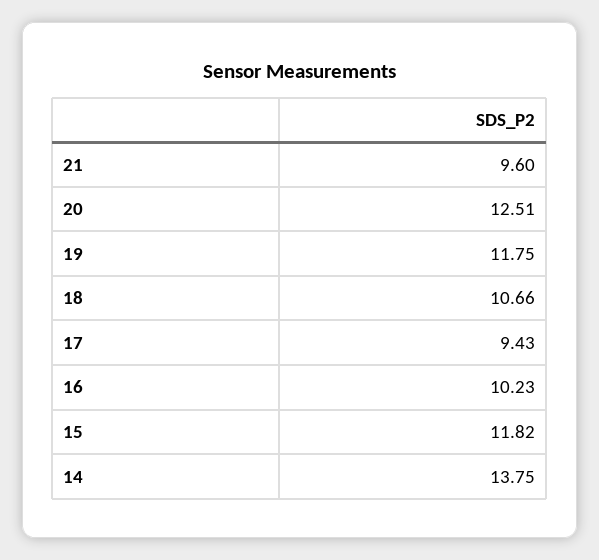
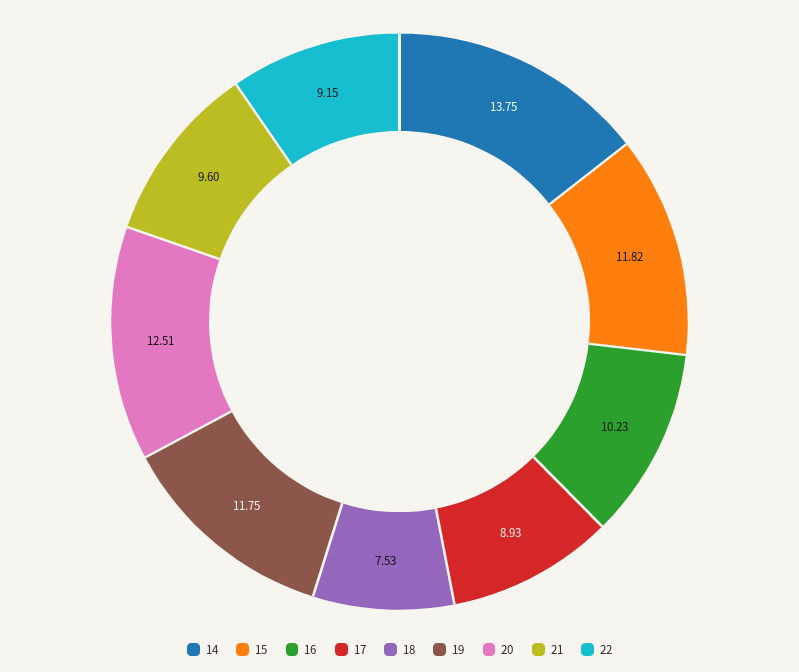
18: 10.66 -> 7.53
17: 9.43 -> 8.93
22: none -> 9.15

